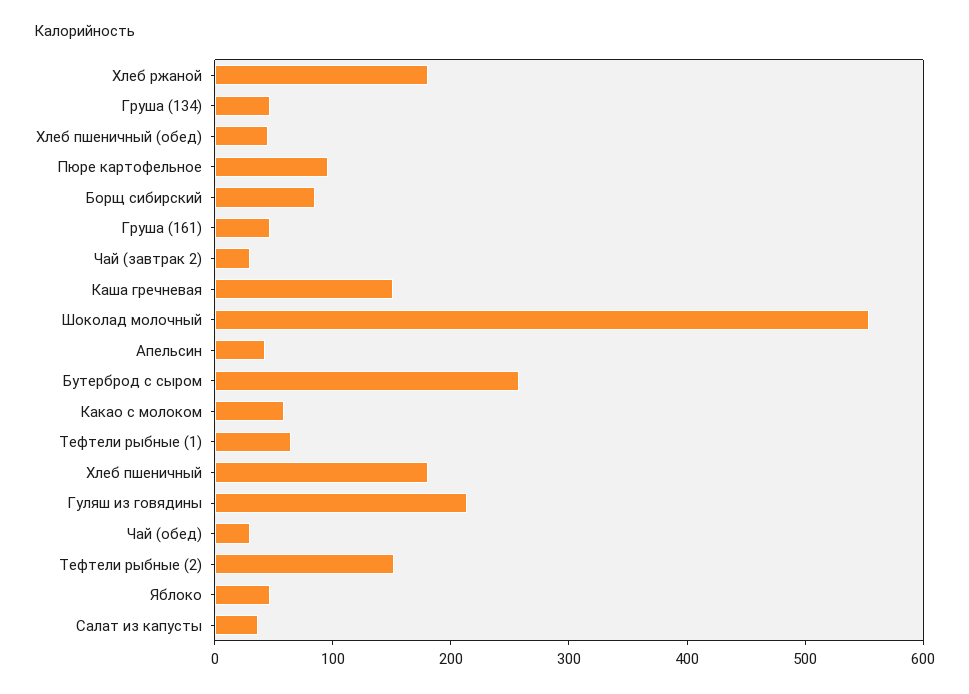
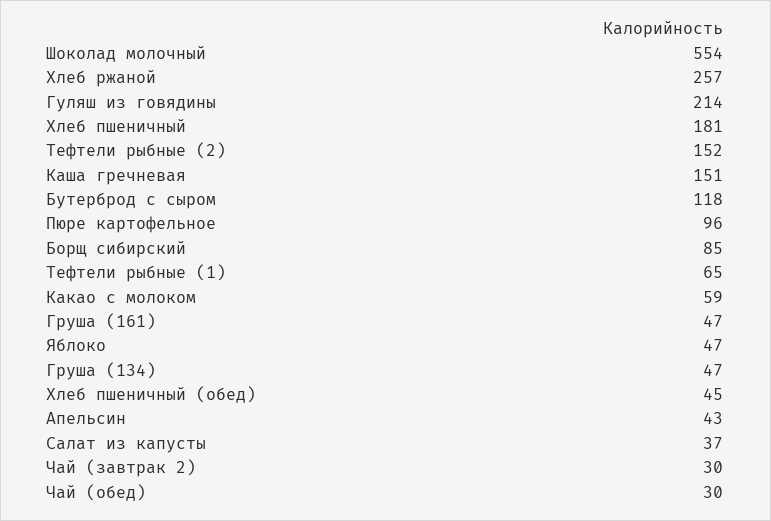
Хлеб ржаной: 180 -> 257
Бутерброд с сыром: 260 -> 118

